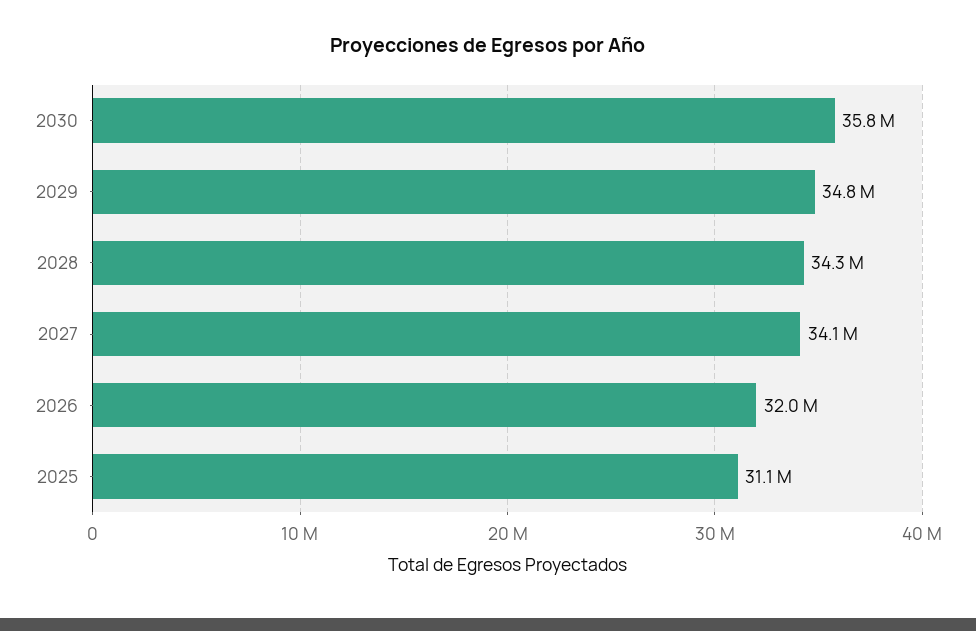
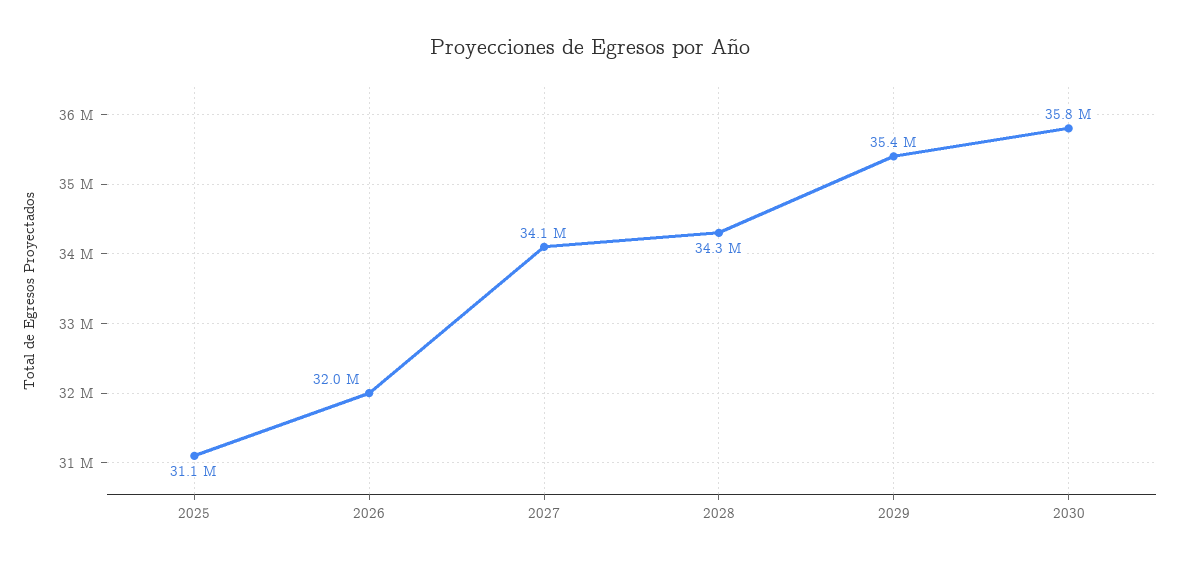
2029: 34800000 -> 35400000

